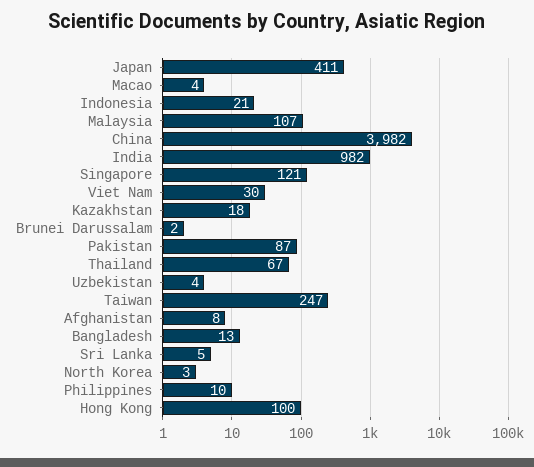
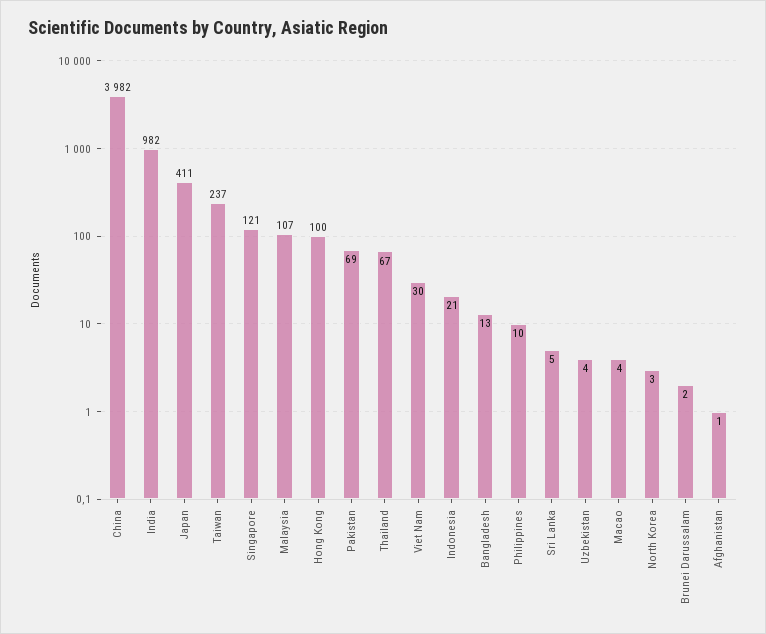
Kazakhstan: 18 -> none
Pakistan: 87 -> 69
Taiwan: 247 -> 237
Afghanistan: 8 -> 1

